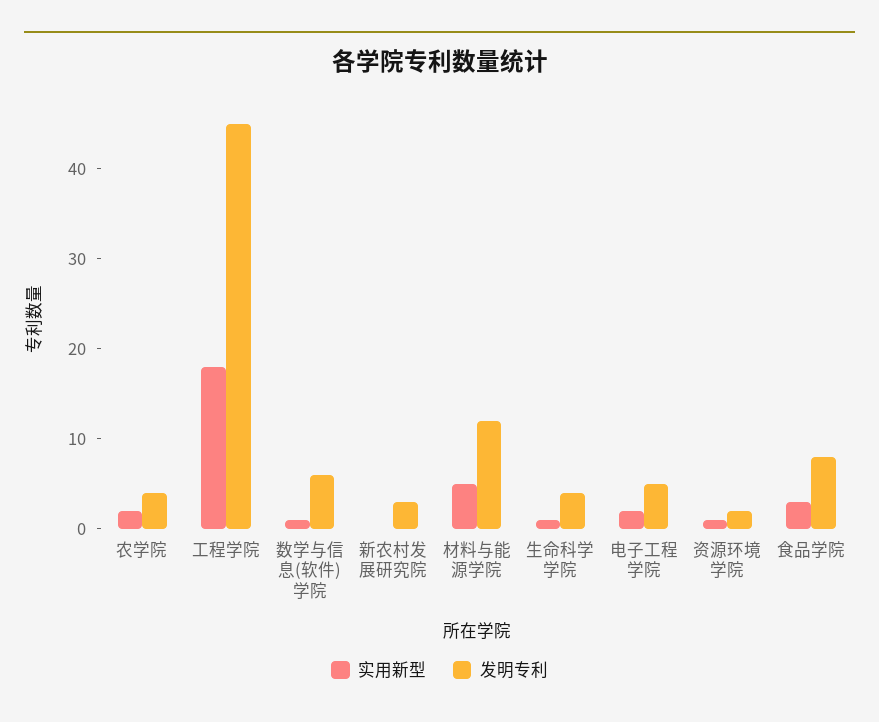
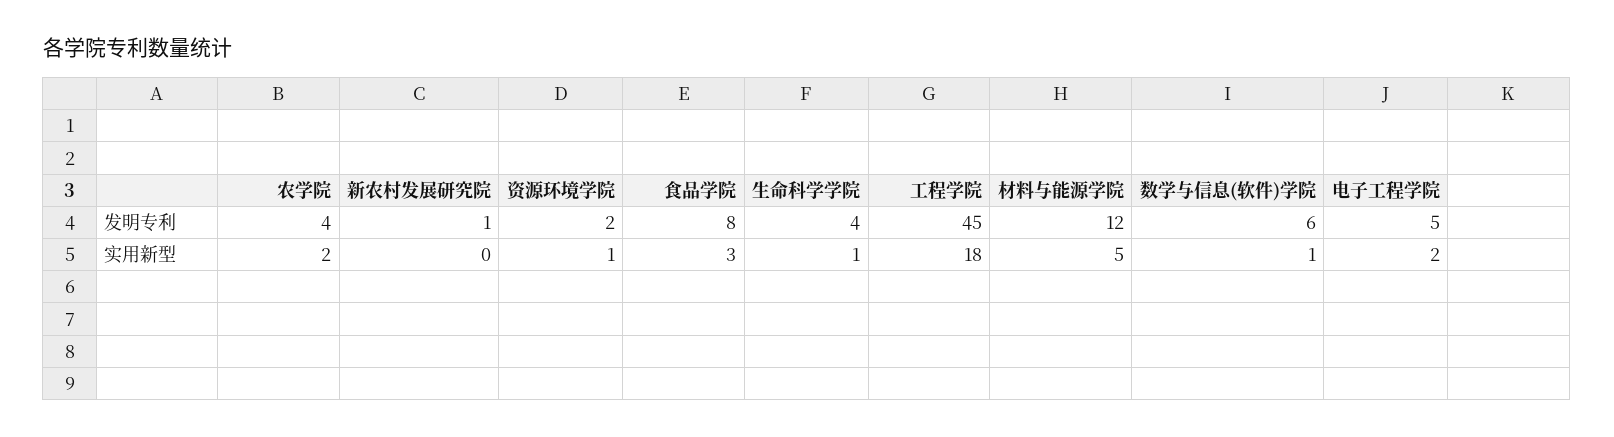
发明专利, 新农村发展研究院: 3 -> 1

